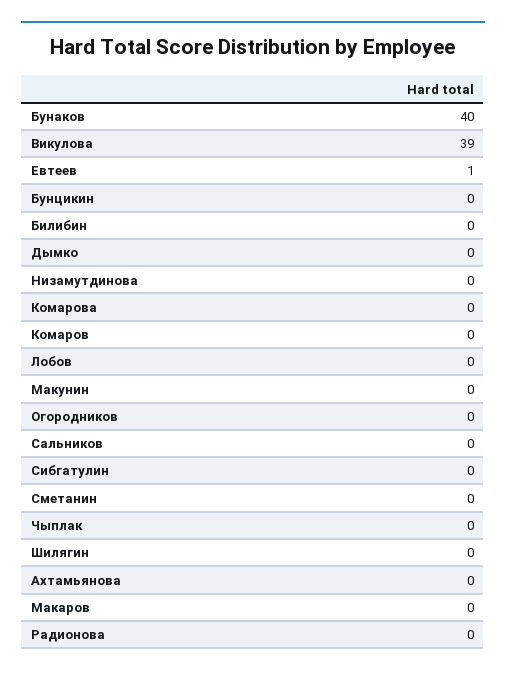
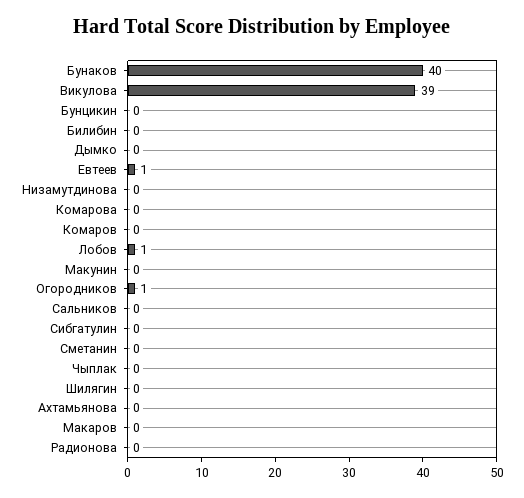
Лобов: 0 -> 1
Огородников: 0 -> 1

